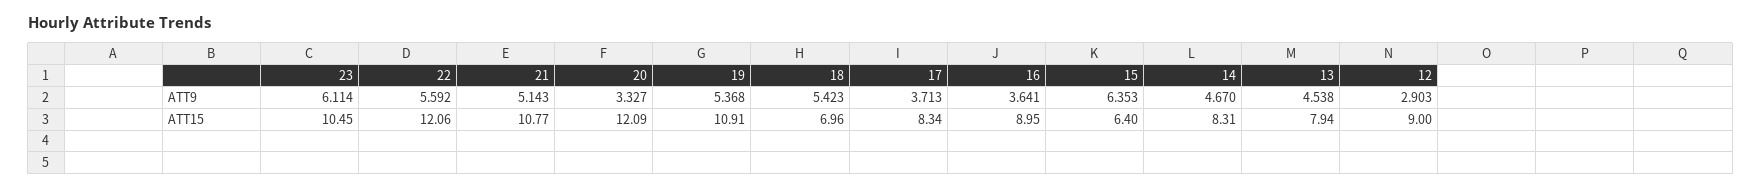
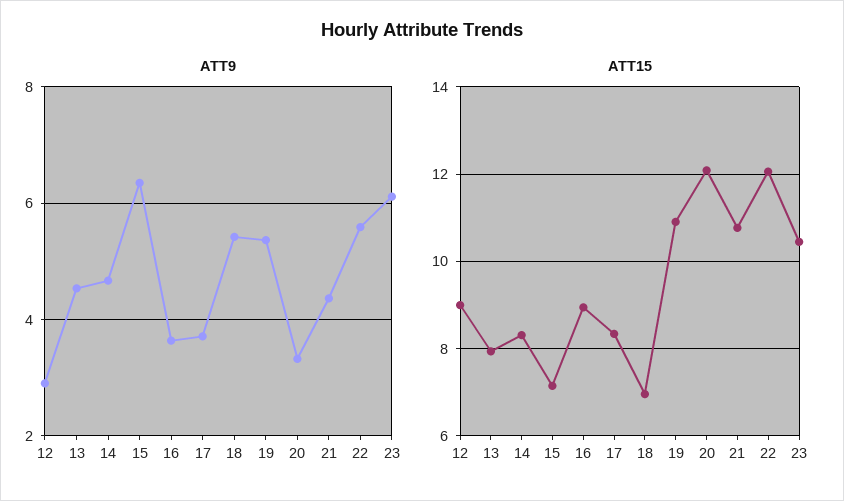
ATT9, 21: 5.143 -> 4.4
ATT15, 15: 6.4 -> 7.2

